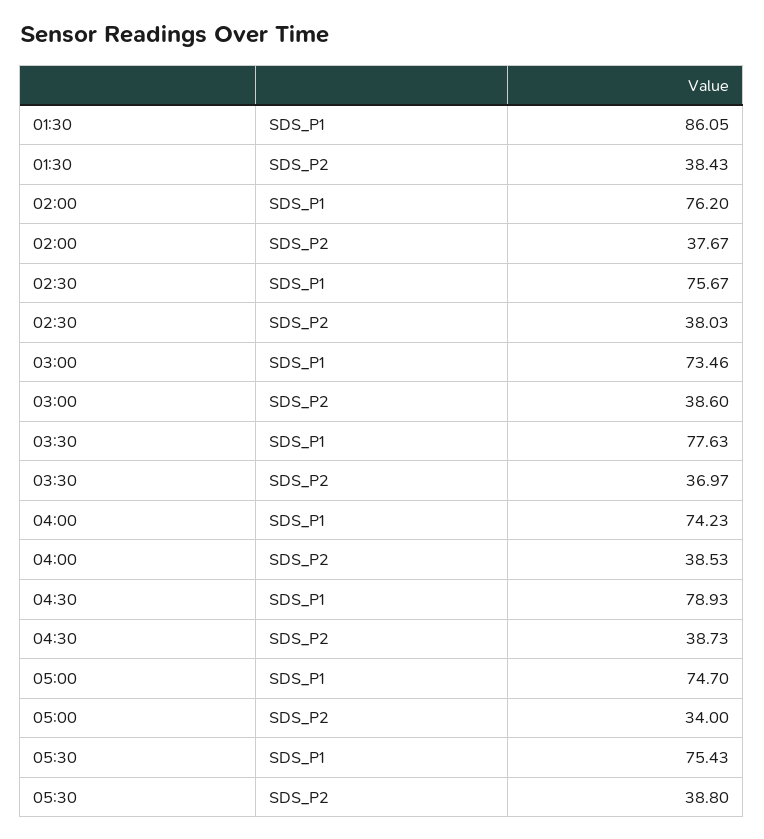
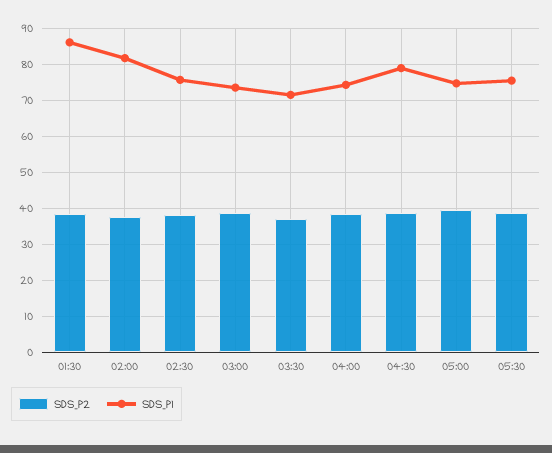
SDS_P1, 02:00: 76.2 -> 82
SDS_P1, 03:30: 77.63 -> 72
SDS_P2, 05:00: 34 -> 40

